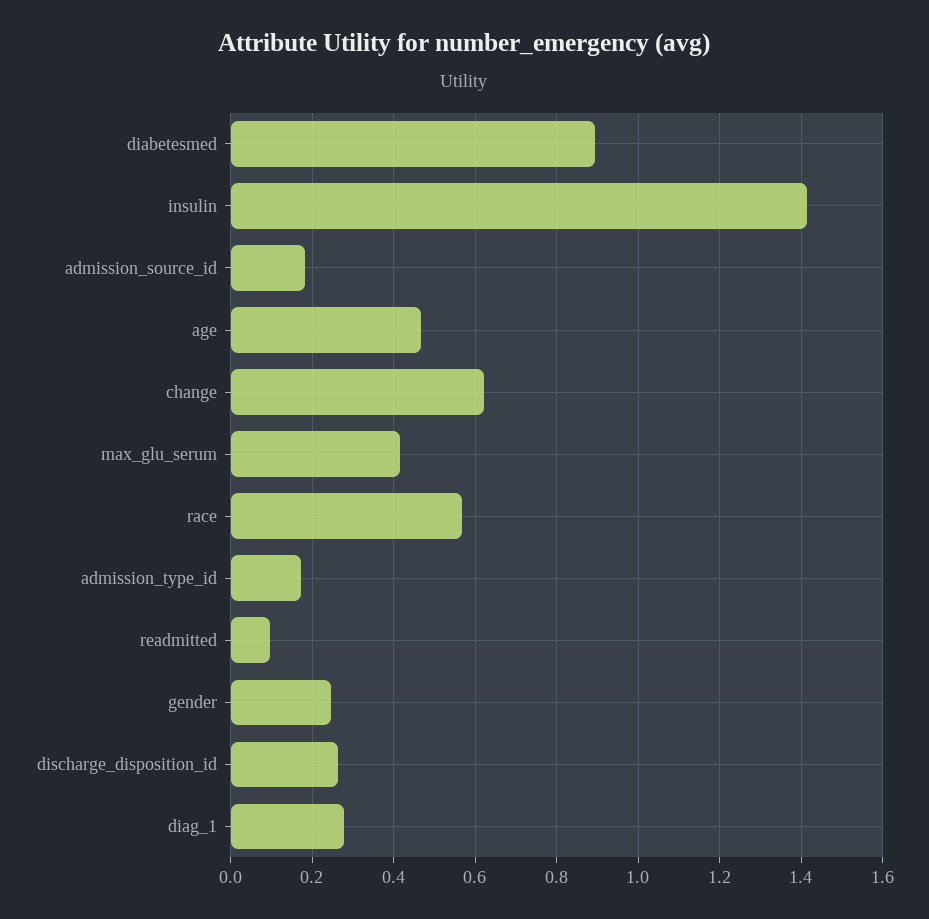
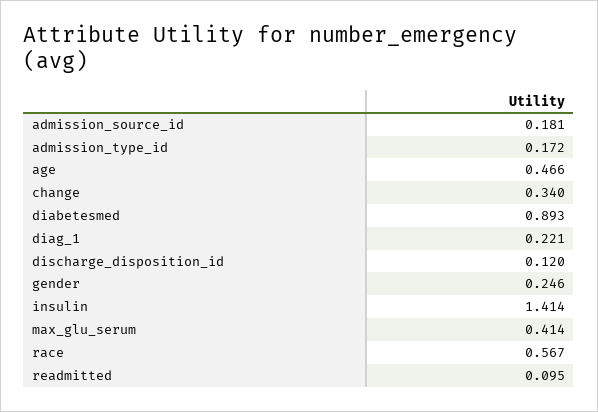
change: 0.62 -> 0.34
discharge_disposition_id: 0.26 -> 0.12
diag_1: 0.28 -> 0.221

